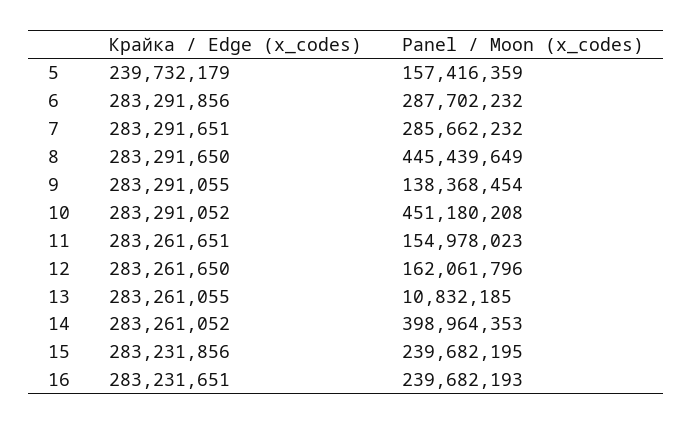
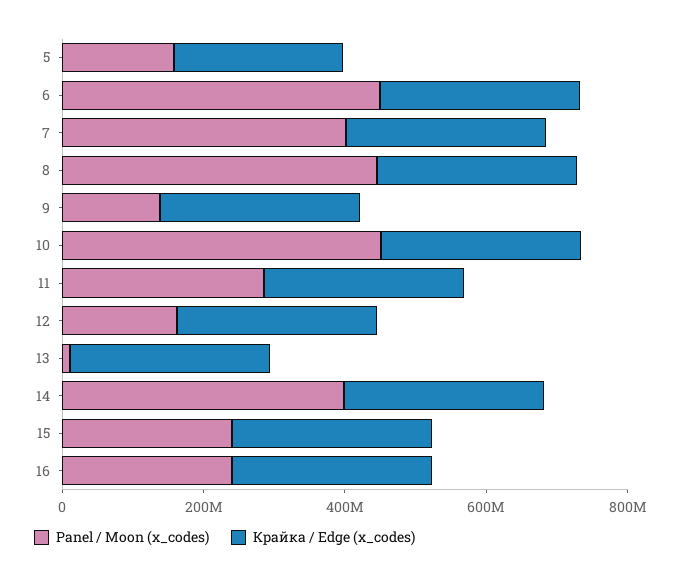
Panel / Moon (x_codes), 6: 287702232 -> 450000000
Panel / Moon (x_codes), 7: 285662232 -> 400000000
Panel / Moon (x_codes), 11: 154978023 -> 300000000

